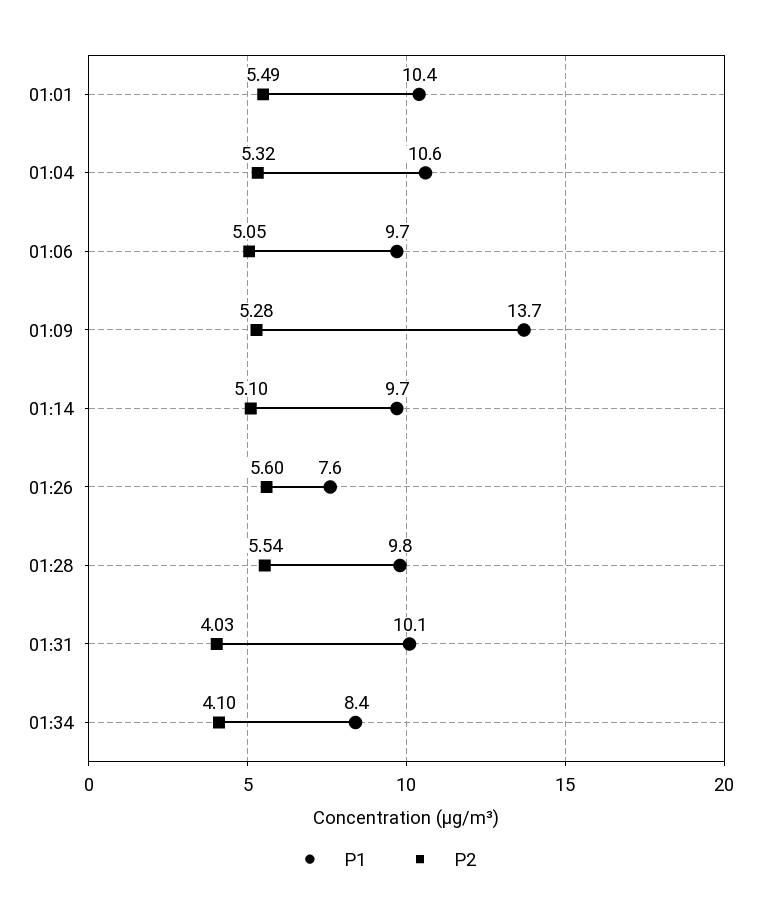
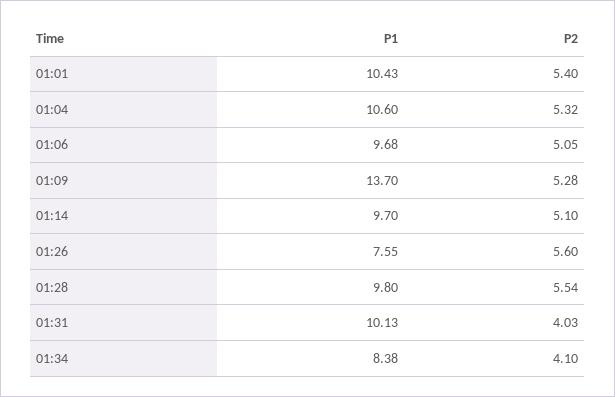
P2, 01:01: 5.49 -> 5.4

